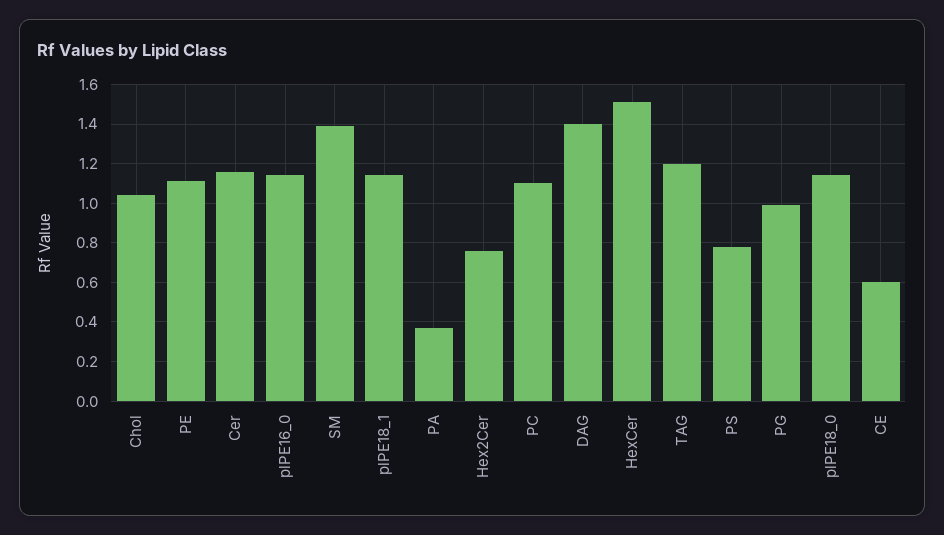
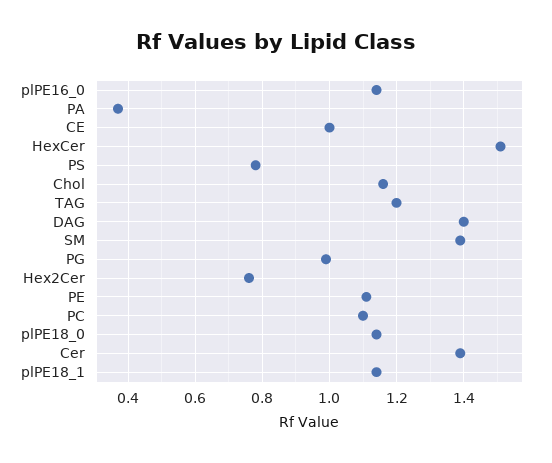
Chol: 1.05 -> 1.15
Cer: 1.15 -> 1.4
CE: 0.6 -> 1

